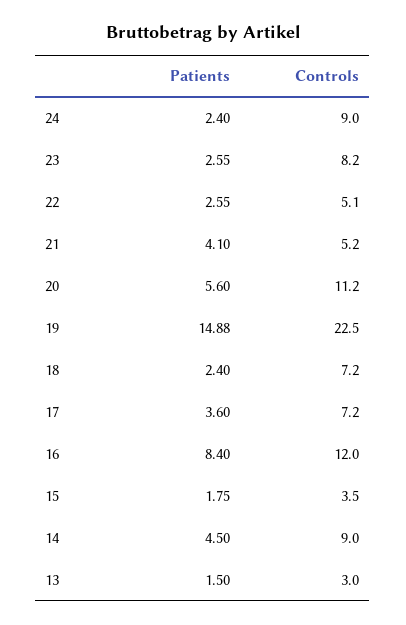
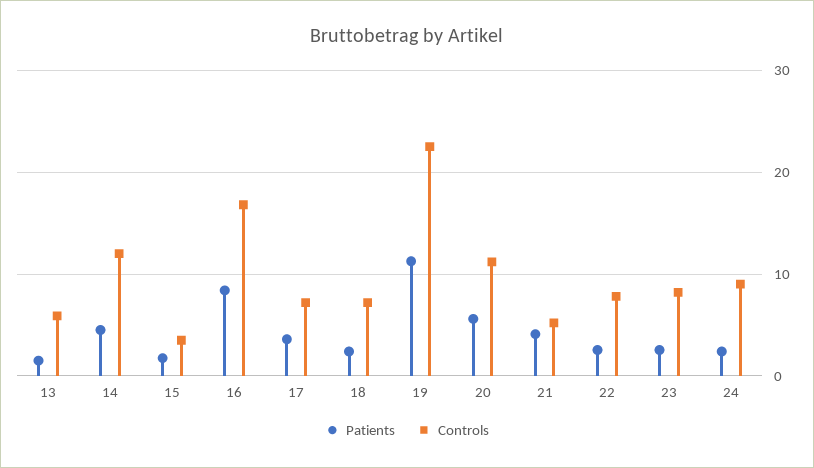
Controls, 22: 5.1 -> 8
Patients, 19: 14.88 -> 11
Controls, 16: 12 -> 17
Controls, 14: 9 -> 12
Controls, 13: 3 -> 6

